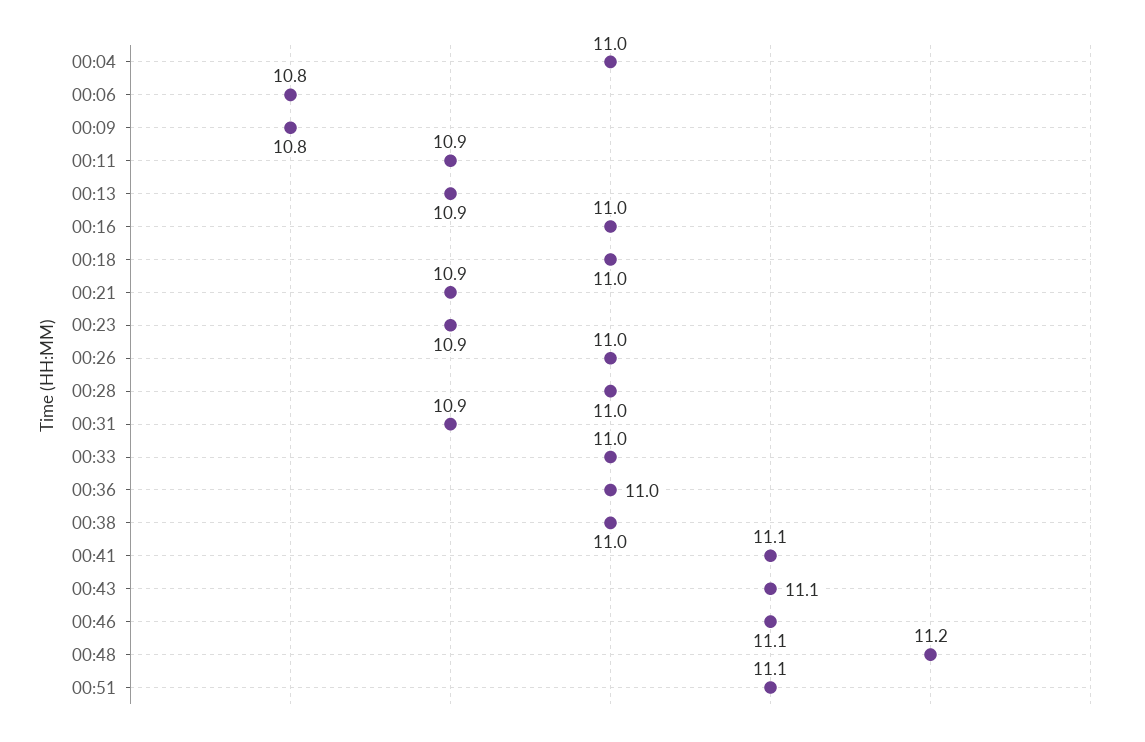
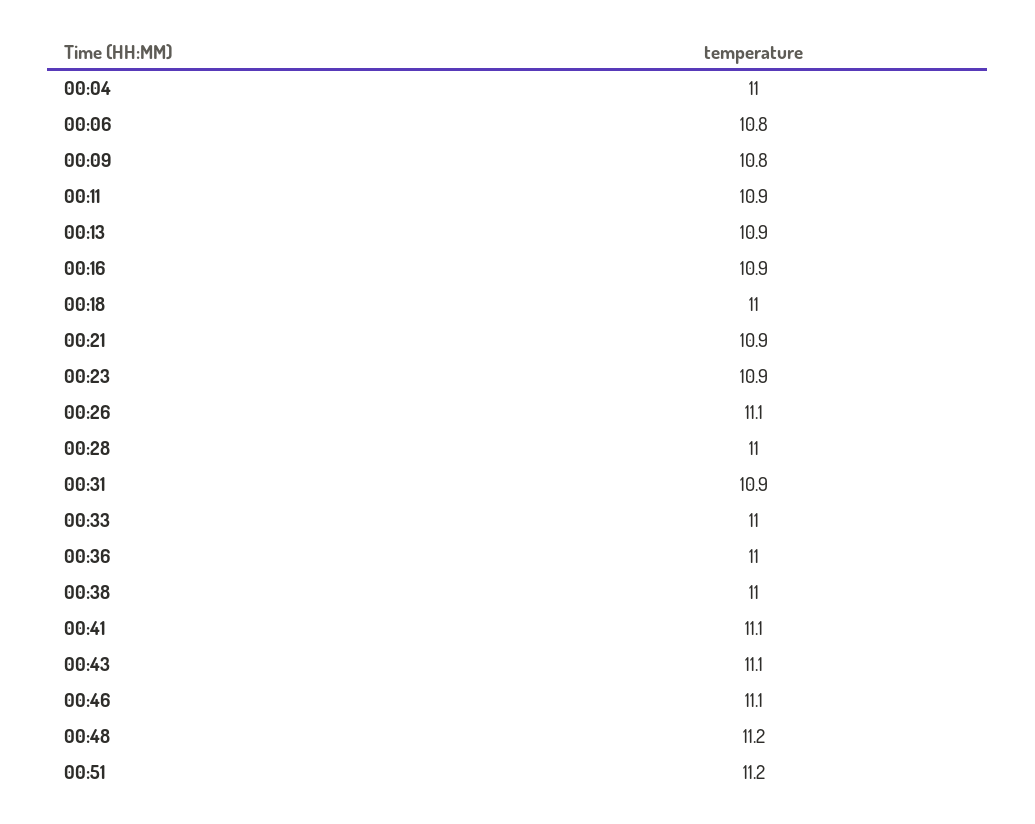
00:16: 11 -> 10.9
00:26: 11 -> 11.1
00:51: 11.1 -> 11.2

